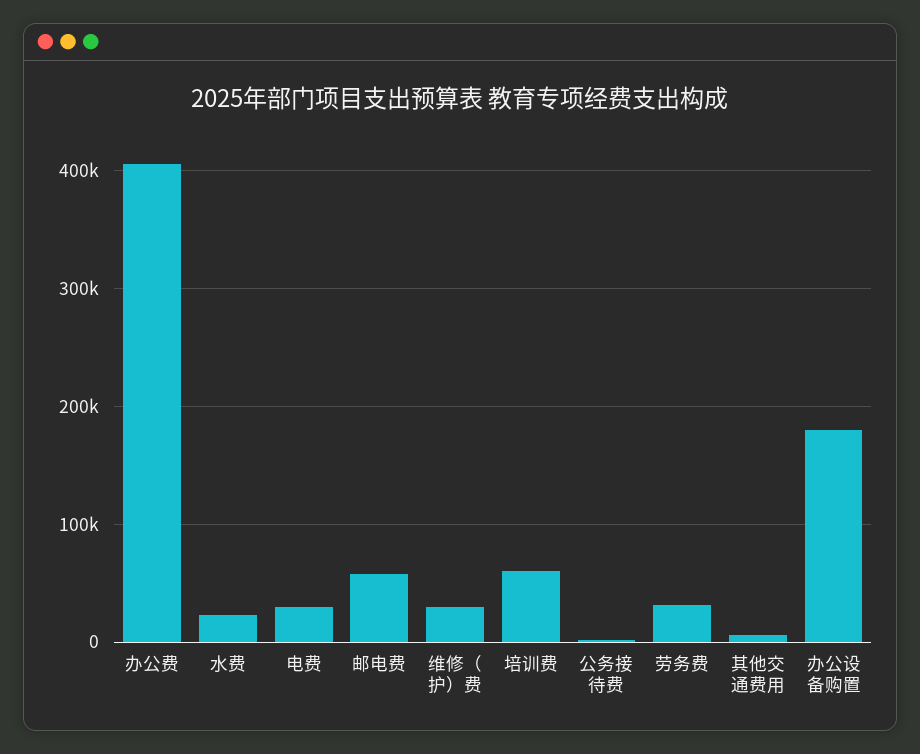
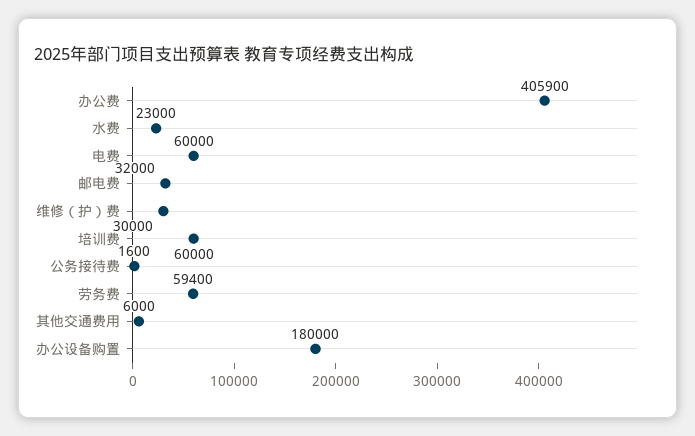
电费: 30000 -> 60000
邮电费: 60000 -> 32000
劳务费: 30000 -> 59400

